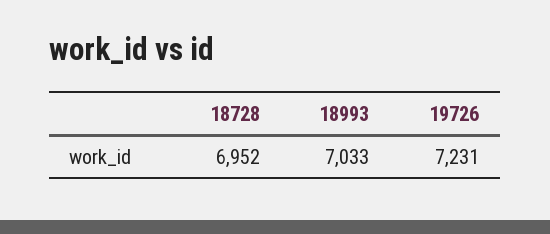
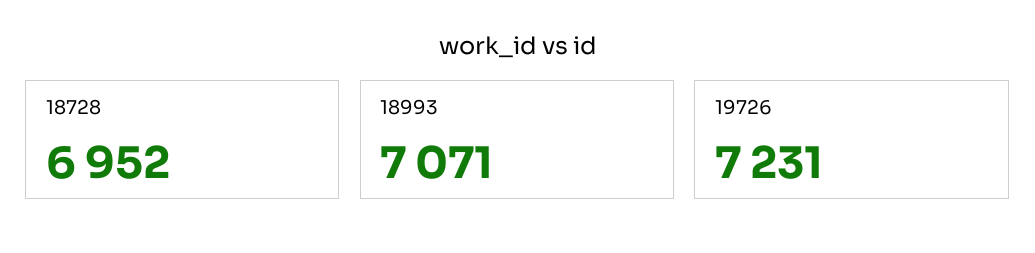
18993: 7033 -> 7071

